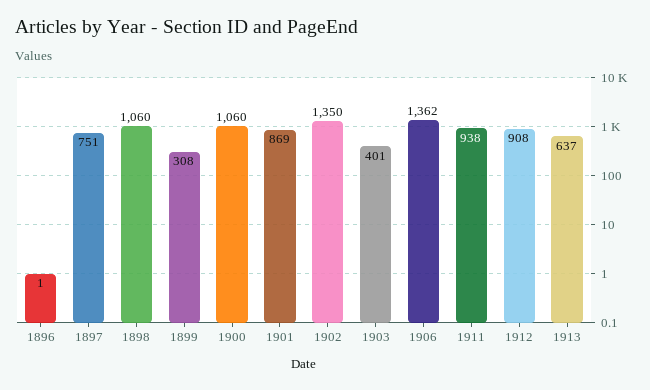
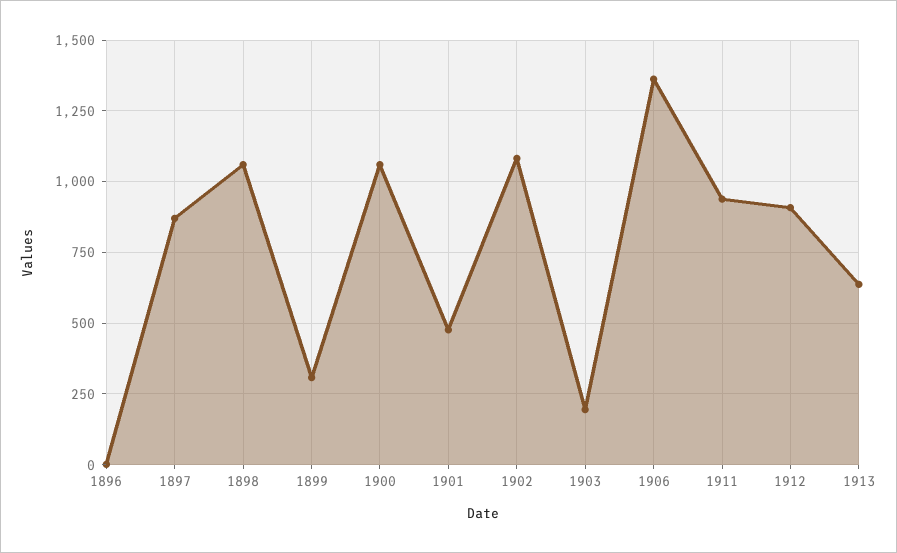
1897: 751 -> 875
1901: 869 -> 475
1902: 1350 -> 1075
1903: 401 -> 200

